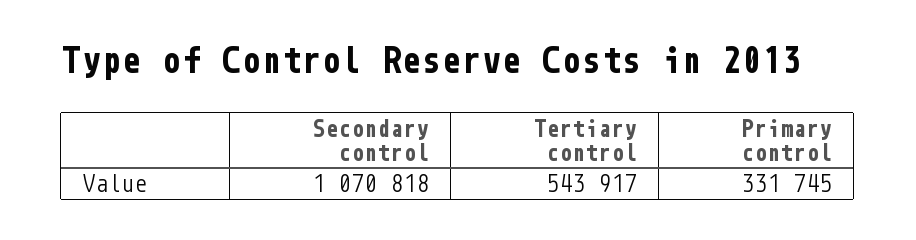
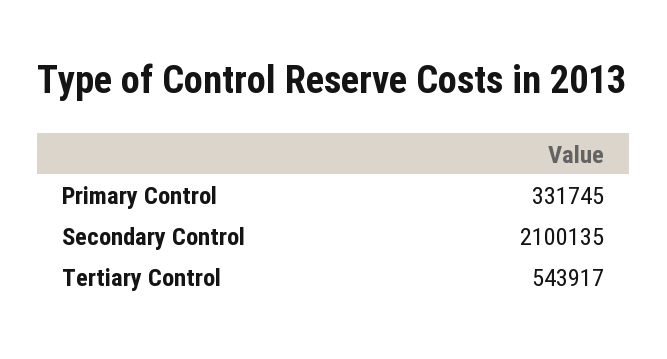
Secondary control: 1070818 -> 2100135

